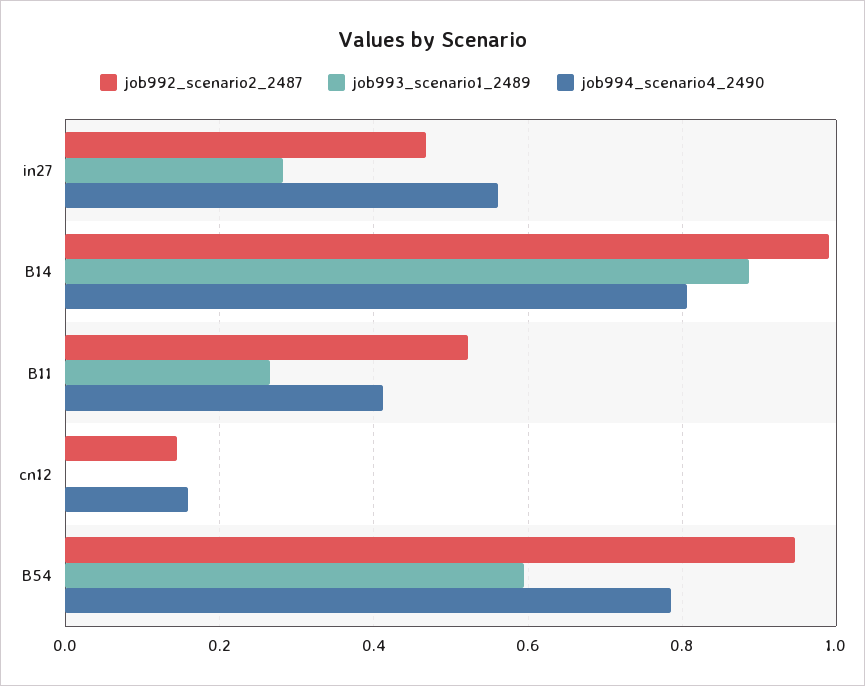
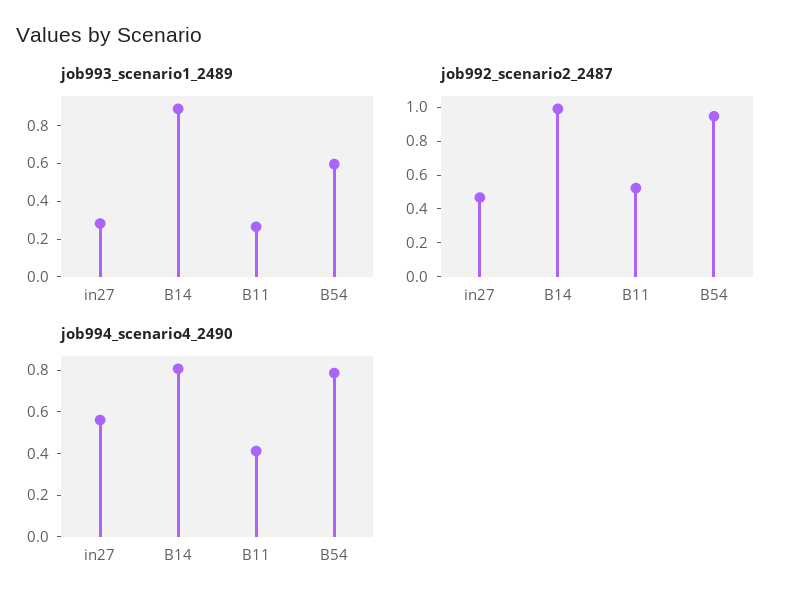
job992_scenario2_2487, cn12: 0.14 -> none
job993_scenario1_2489, cn12: 0 -> none
job994_scenario4_2490, cn12: 0.16 -> none

